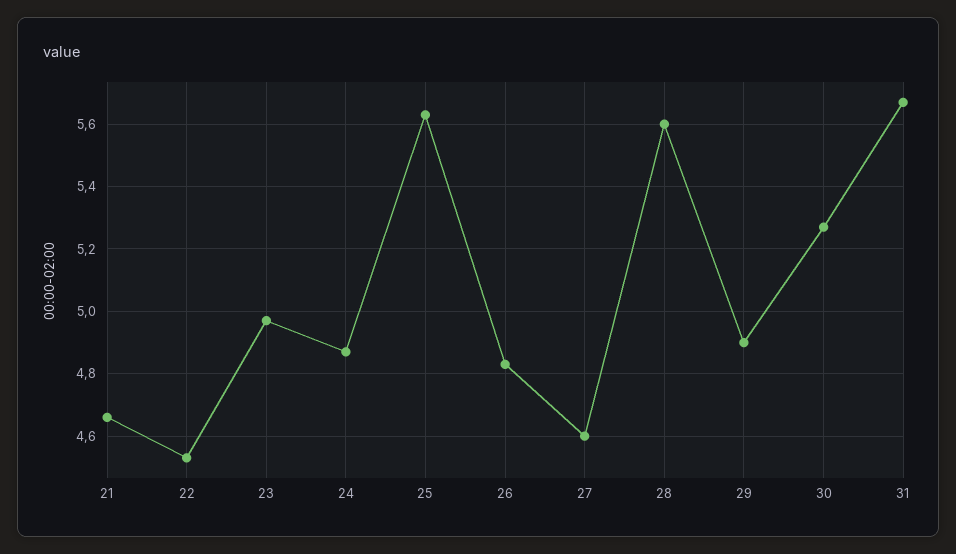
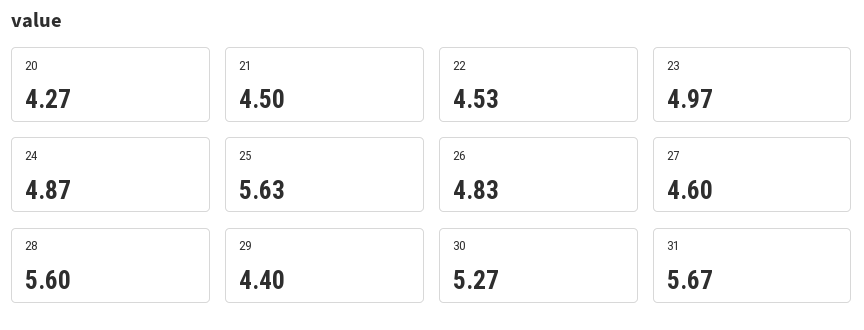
21: 4.65 -> 4.5
29: 4.9 -> 4.4
20: none -> 4.27

